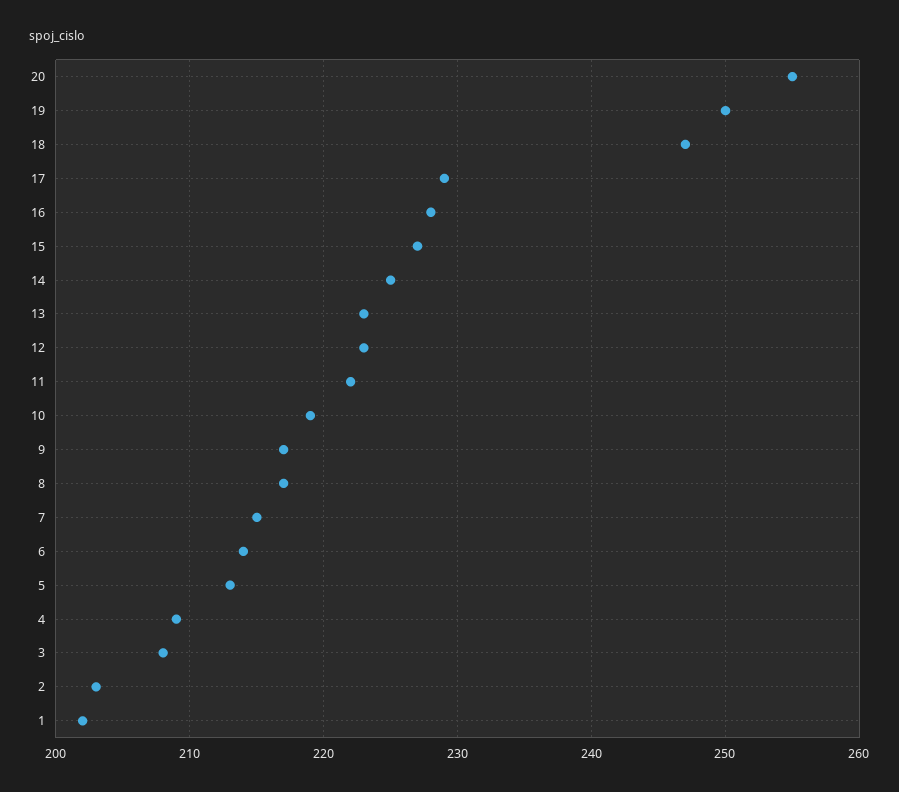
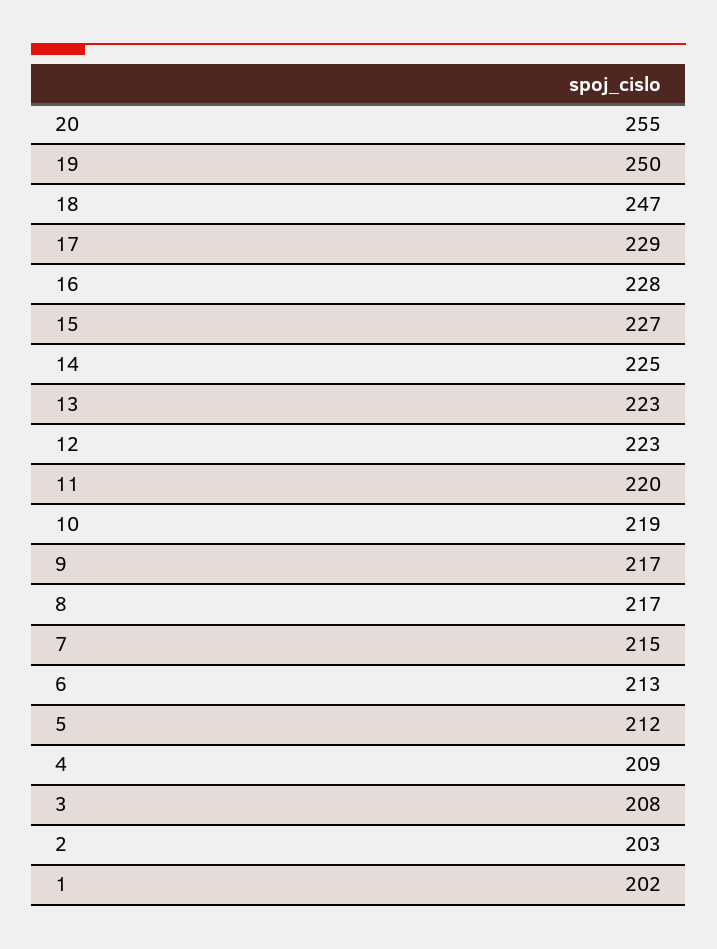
11: 222 -> 220
6: 214 -> 213
5: 213 -> 212

